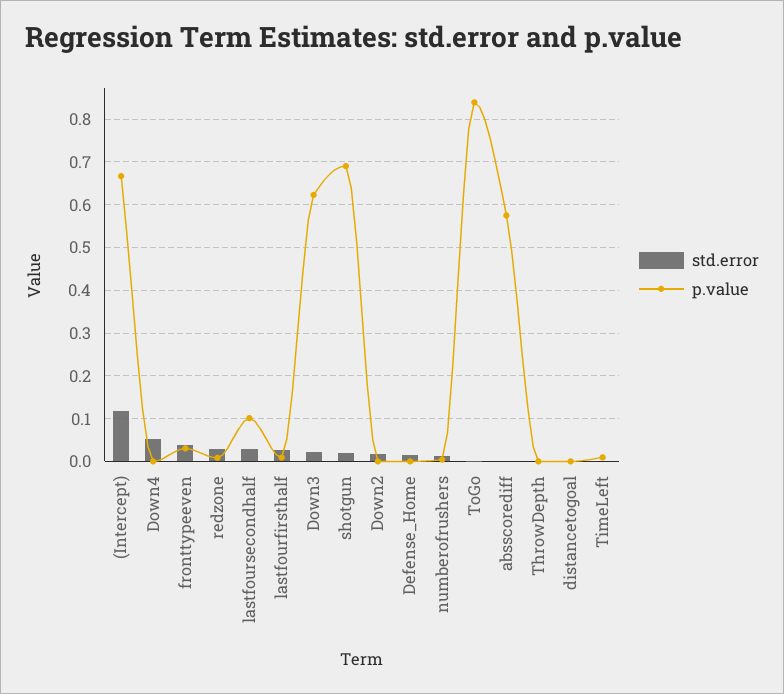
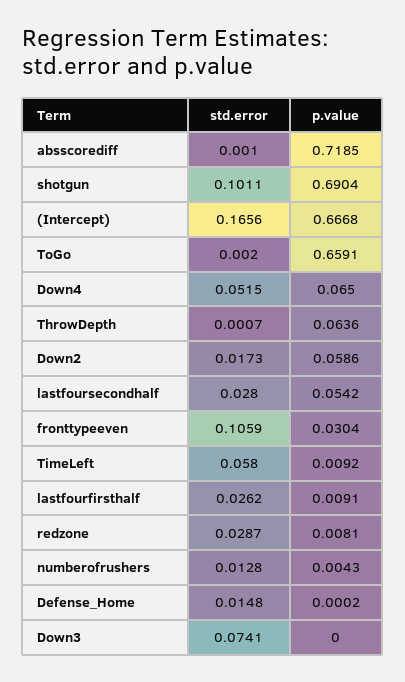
std.error, (Intercept): 0.12 -> 0.1656
p.value, Down4: 0 -> 0.065
std.error, fronttypeeven: 0.04 -> 0.1059
p.value, lastfoursecondhalf: 0.1 -> 0.0542
std.error, Down3: 0.02 -> 0.0741
p.value, Down3: 0.62 -> 0
std.error, shotgun: 0.02 -> 0.1011
p.value, Down2: 0 -> 0.0586
p.value, ToGo: 0.84 -> 0.6591
p.value, absscorediff: 0.58 -> 0.7185
p.value, ThrowDepth: 0 -> 0.0636
std.error, distancetogoal: 0 -> none
p.value, distancetogoal: 0 -> none
std.error, TimeLeft: 0 -> 0.058

